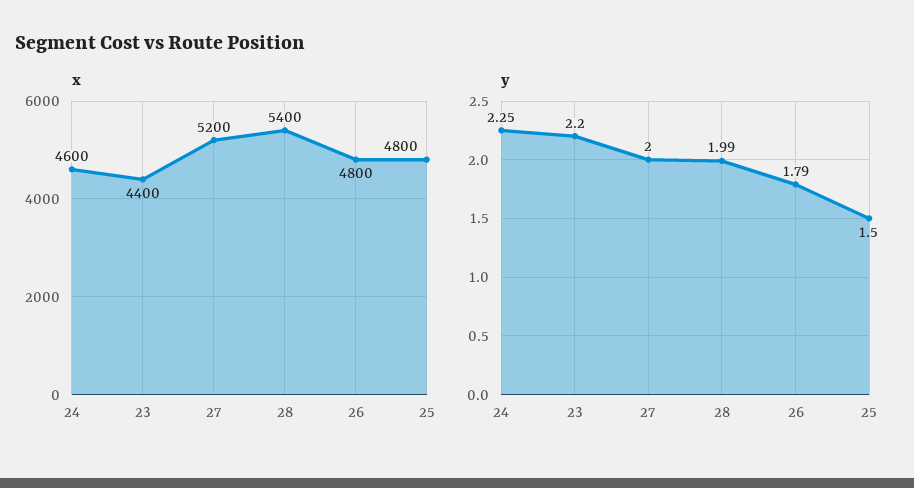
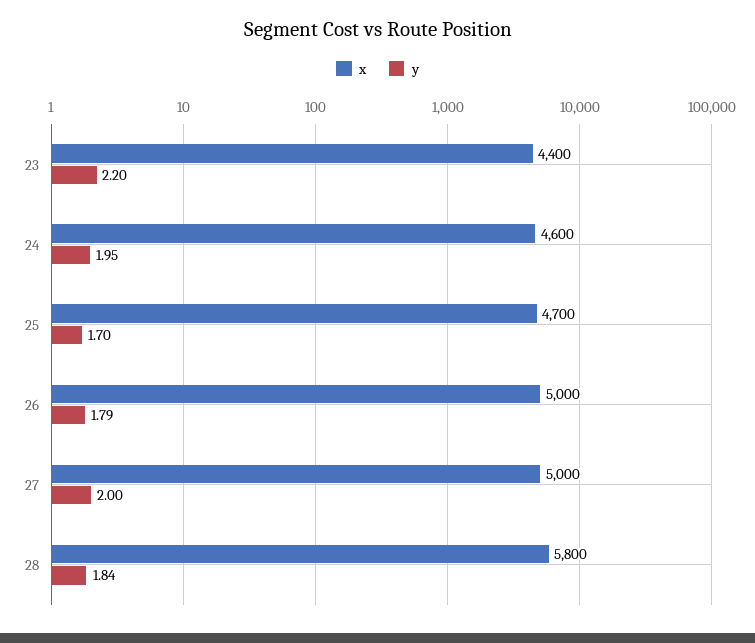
x, 27: 5200 -> 5000
x, 28: 5400 -> 5800
x, 26: 4800 -> 5000
x, 25: 4800 -> 4700
y, 24: 2.25 -> 1.95
y, 28: 1.99 -> 1.84
y, 25: 1.5 -> 1.7

